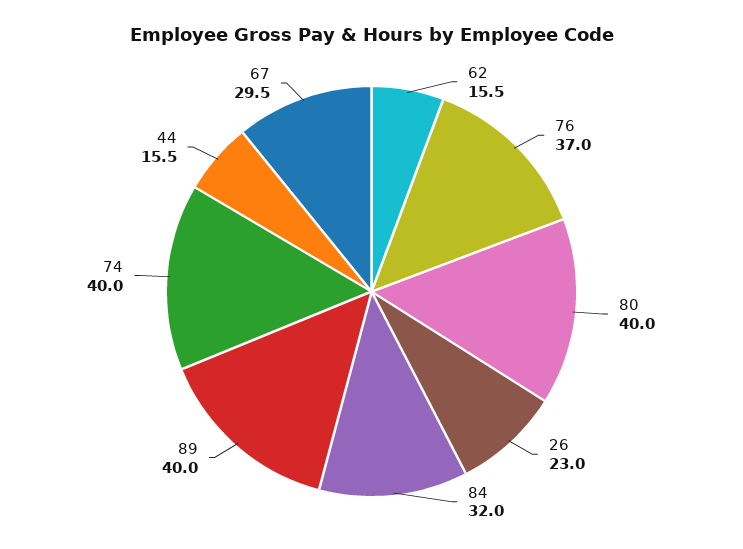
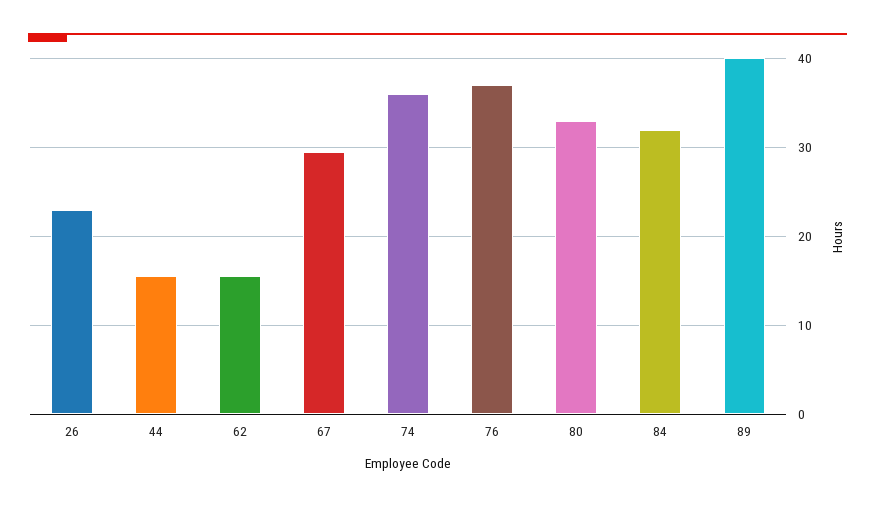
80: 40 -> 33
74: 40 -> 36

